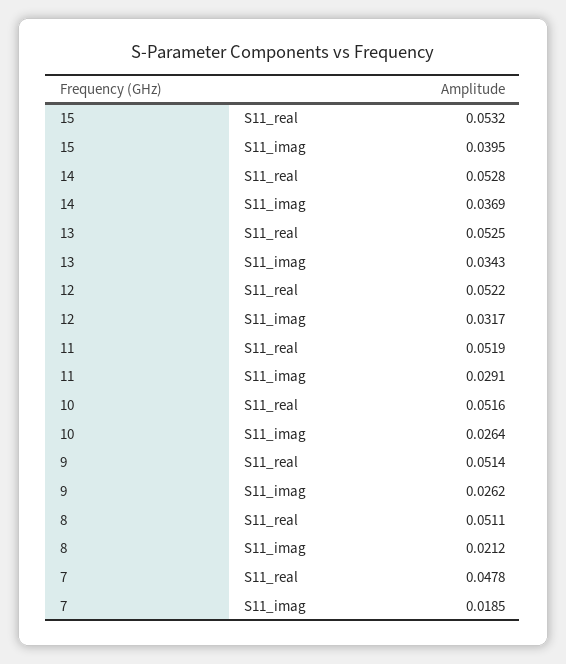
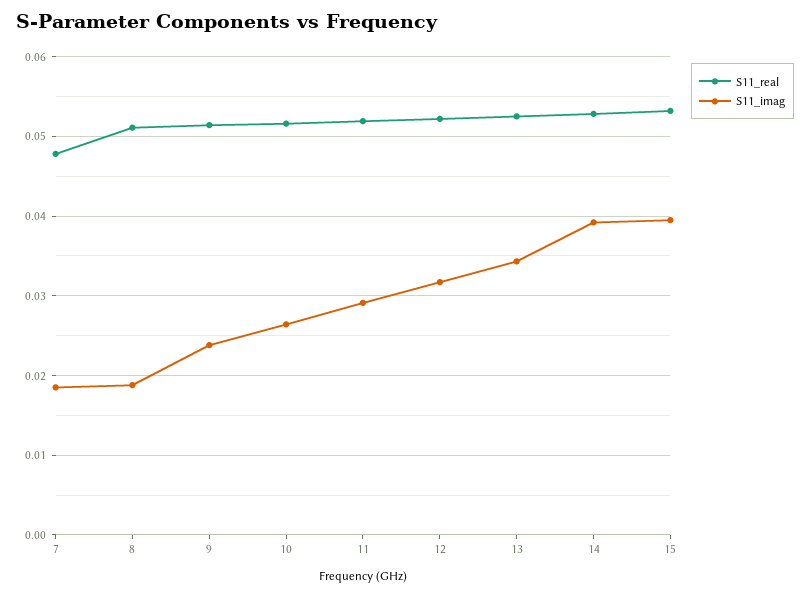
S11_imag, 14: 0.0369 -> 0.039
S11_imag, 9: 0.0262 -> 0.024
S11_imag, 8: 0.0212 -> 0.019

